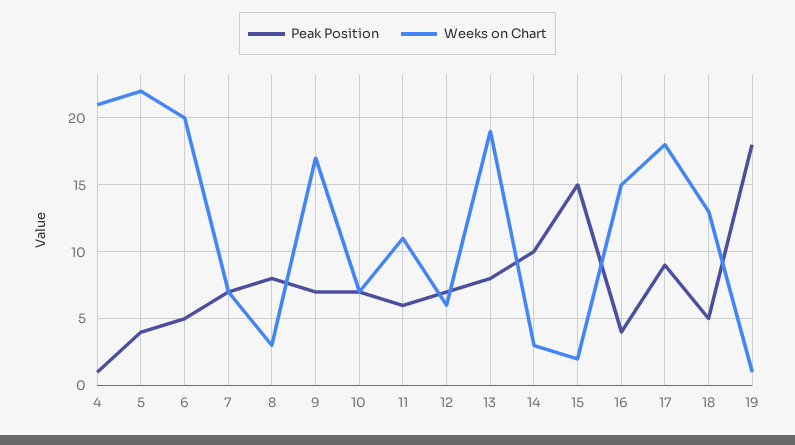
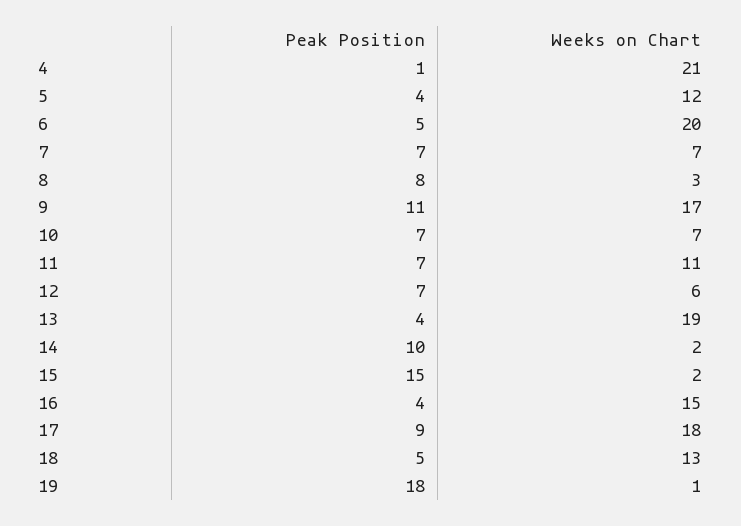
Weeks on Chart, 5: 22 -> 12
Peak Position, 9: 7 -> 11
Peak Position, 11: 6 -> 7
Peak Position, 13: 8 -> 4
Weeks on Chart, 14: 3 -> 2

